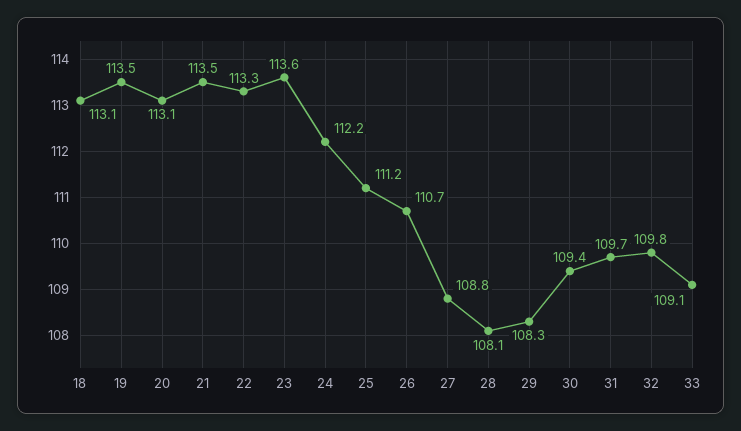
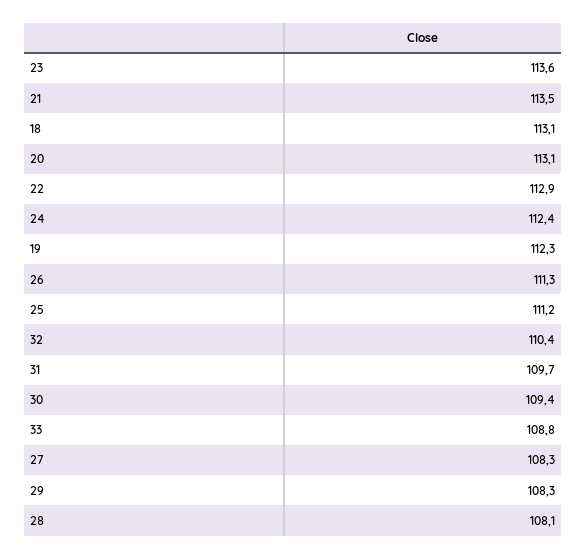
19: 113.5 -> 112.3
22: 113.3 -> 112.9
24: 112.2 -> 112.4
26: 110.7 -> 111.3
27: 108.8 -> 108.3
32: 109.8 -> 110.4
33: 109.1 -> 108.8

